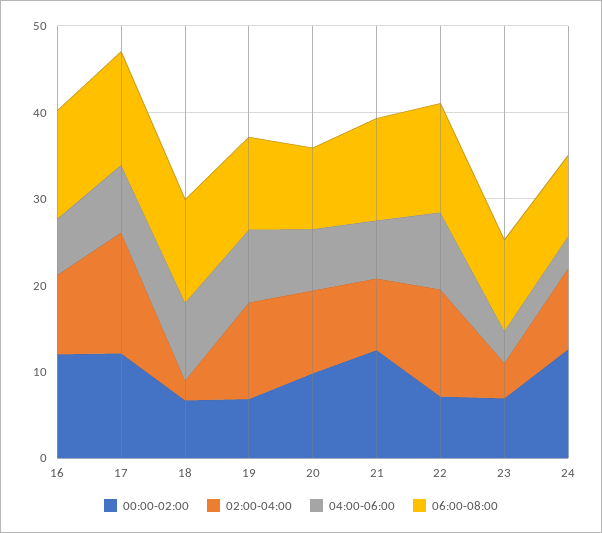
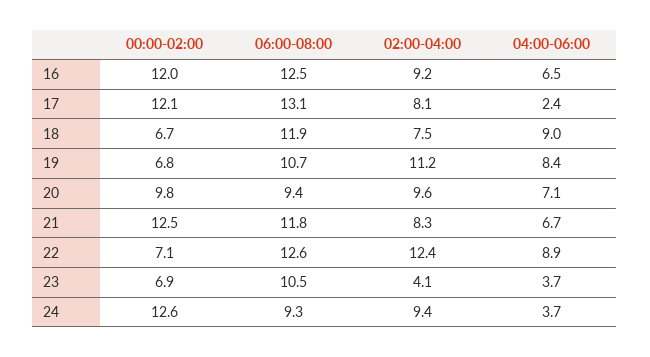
02:00-04:00, 17: 14 -> 8.1
04:00-06:00, 17: 8 -> 2.4
02:00-04:00, 18: 2 -> 7.5

